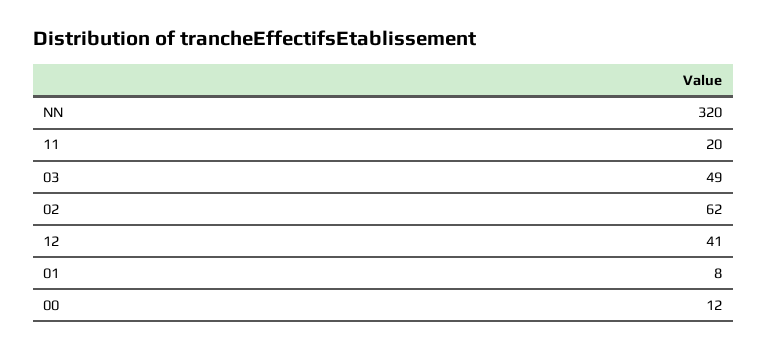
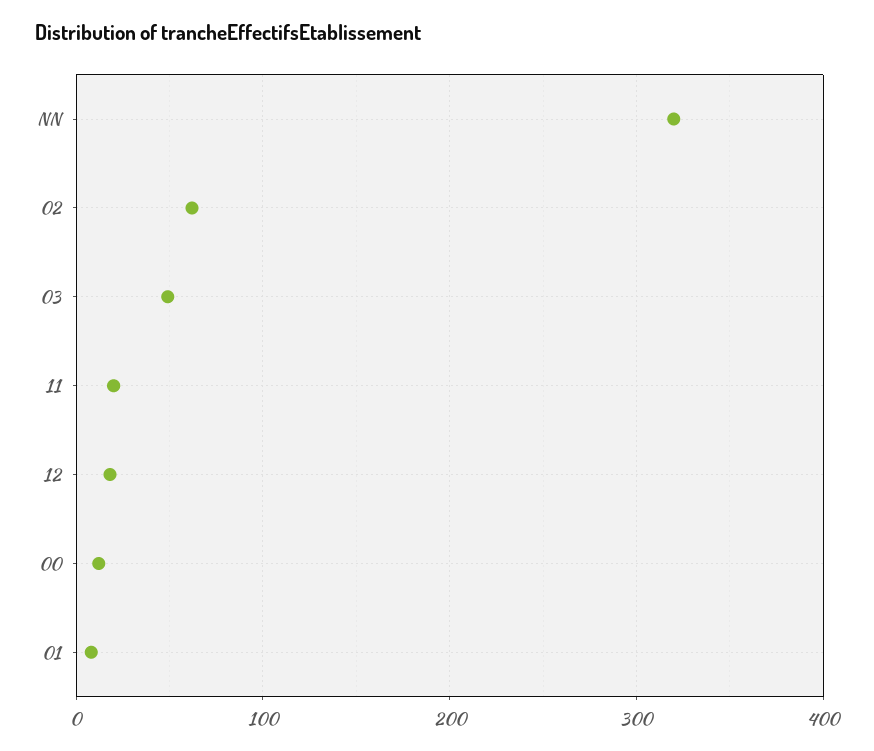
12: 41 -> 20

